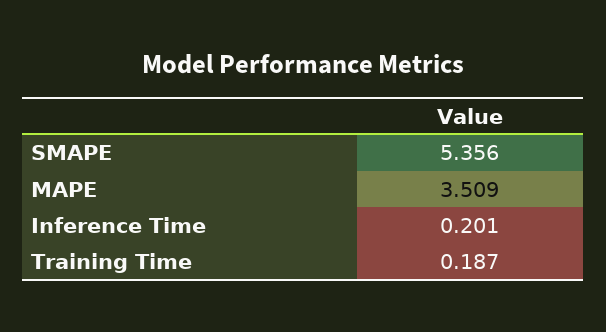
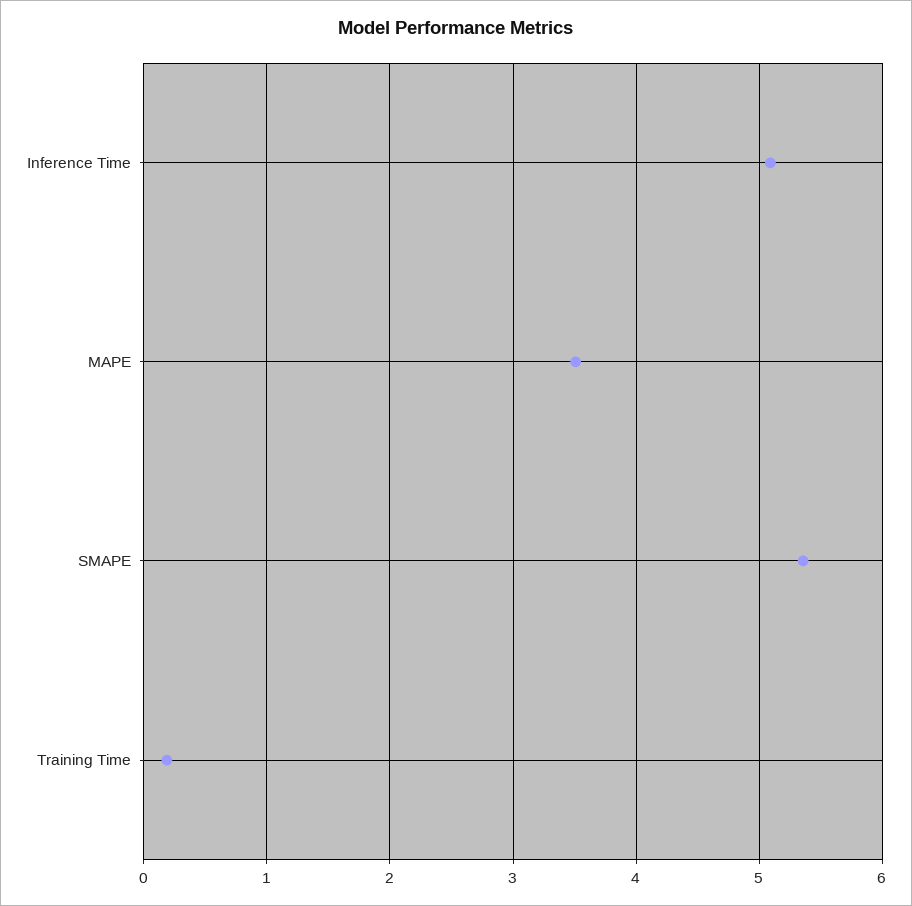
Inference Time: 0.201 -> 5.1

